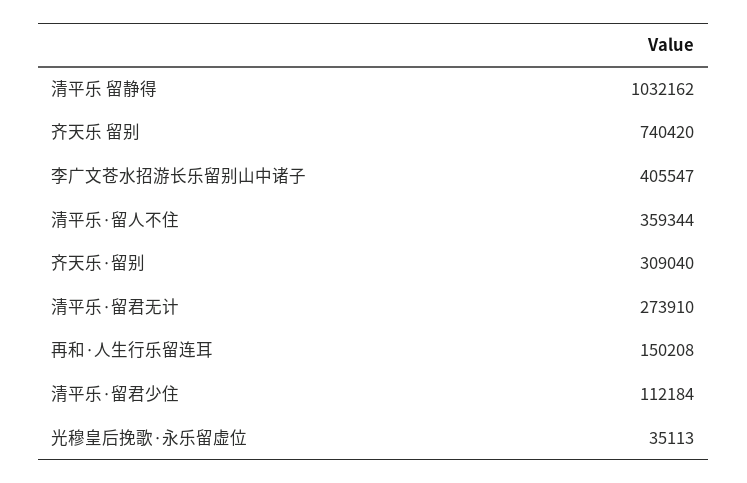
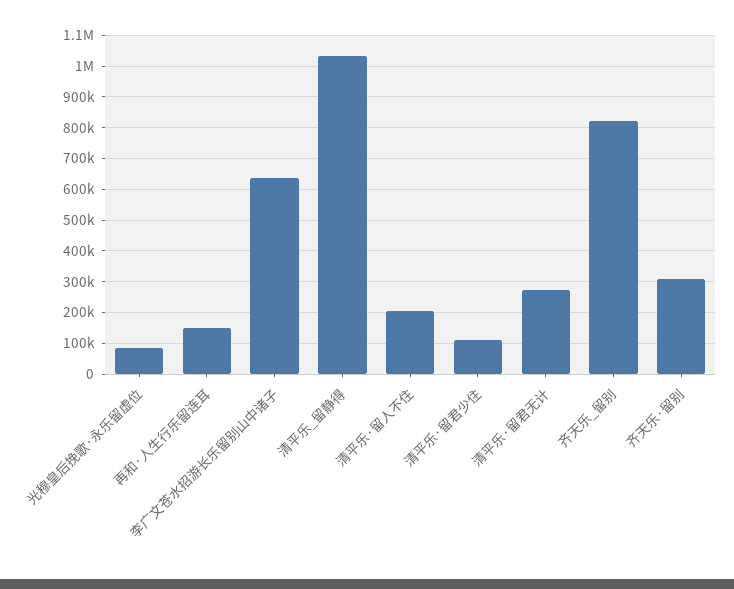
齐天乐 留别: 740420 -> 820000
李广文苍水招游长乐留别山中诸子: 405547 -> 640000
清平乐·留人不住: 359344 -> 200000
光穆皇后挽歌·永乐留虚位: 35113 -> 80000

